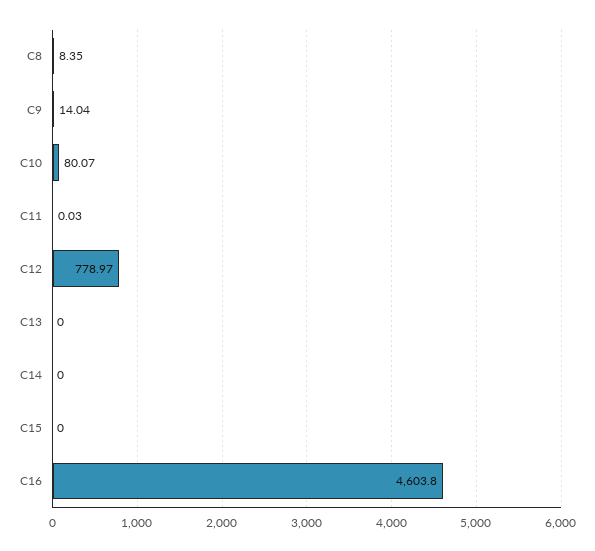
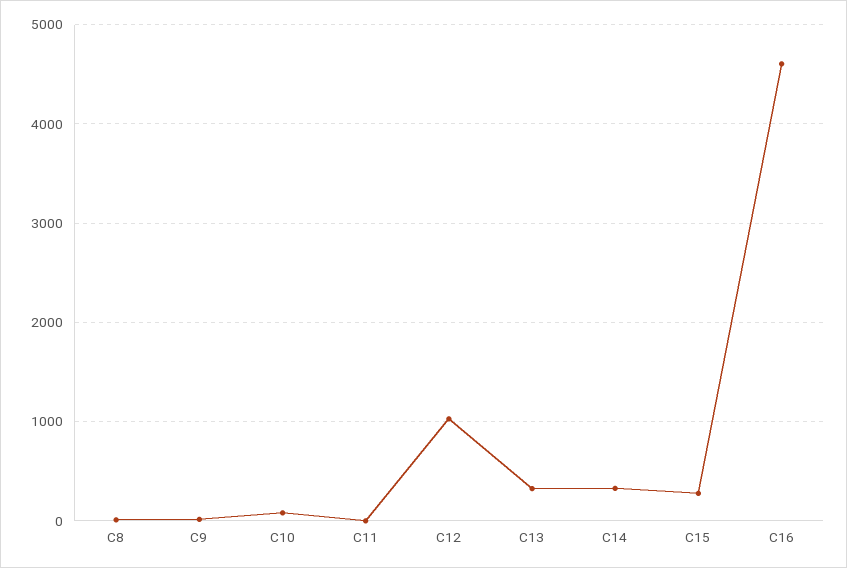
C12: 778.97 -> 1000
C13: 0 -> 300
C14: 0 -> 300
C15: 0 -> 300

